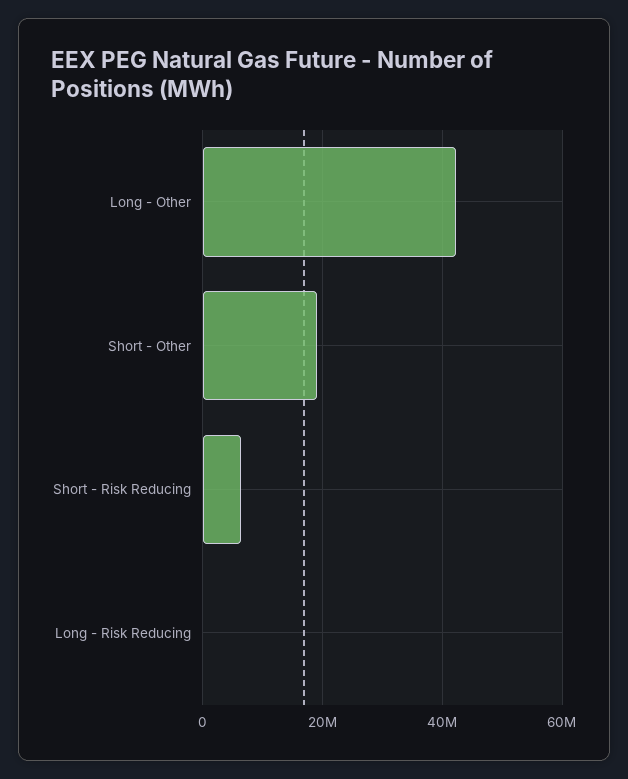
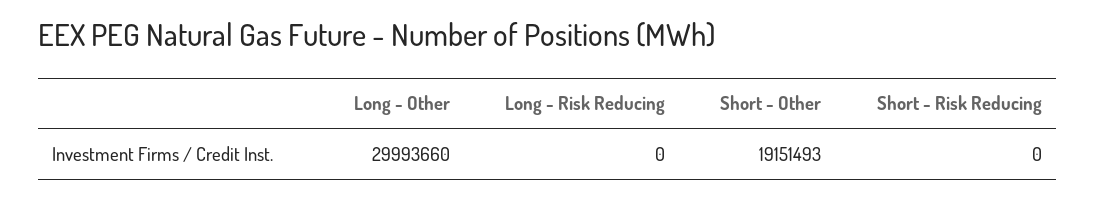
Long - Other: 42000000 -> 29993660
Short - Risk Reducing: 6000000 -> 0

